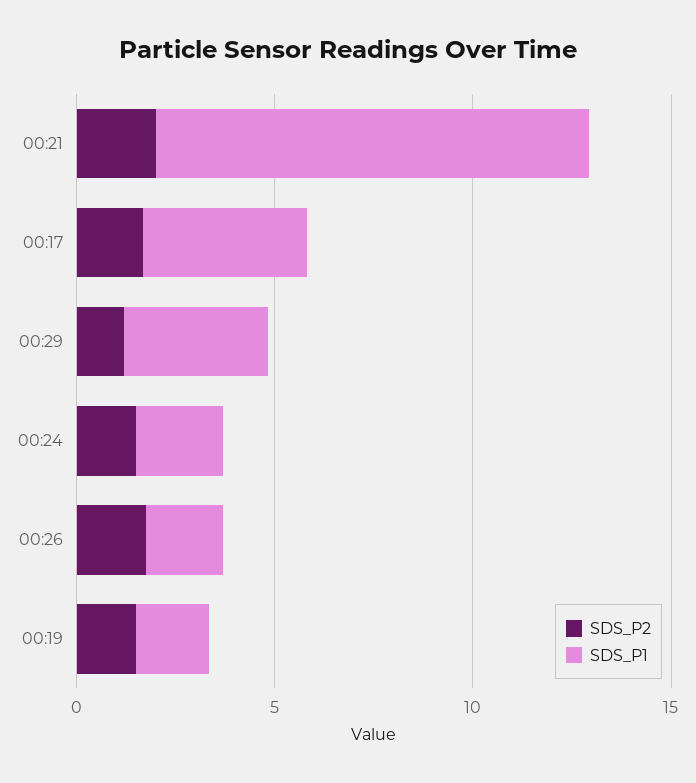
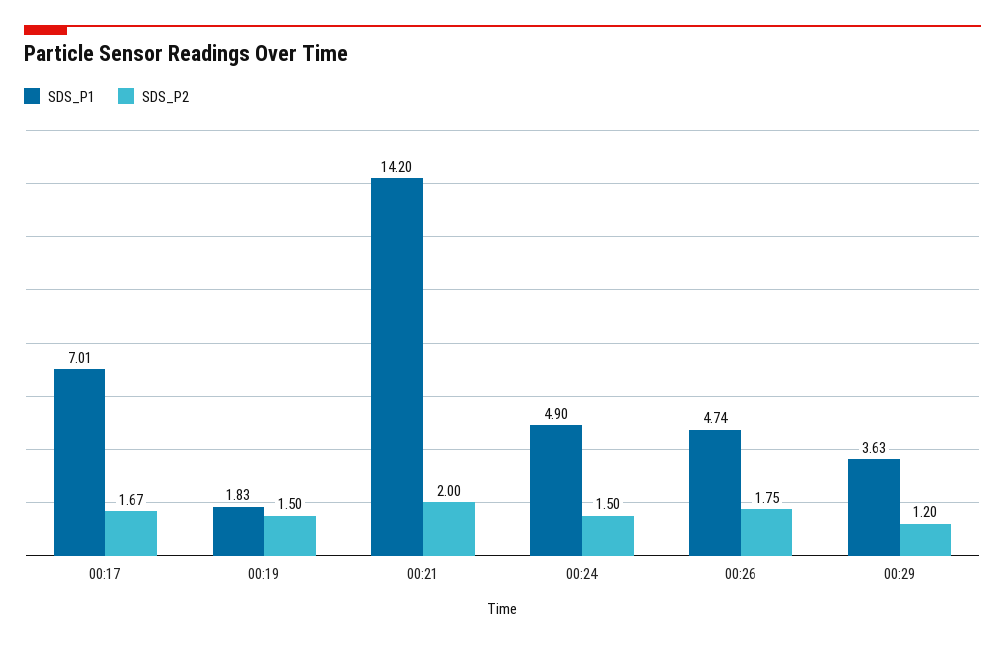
SDS_P1, 00:21: 11 -> 14.2
SDS_P1, 00:17: 4 -> 7.01
SDS_P1, 00:24: 2 -> 4.9
SDS_P1, 00:26: 2 -> 4.74

